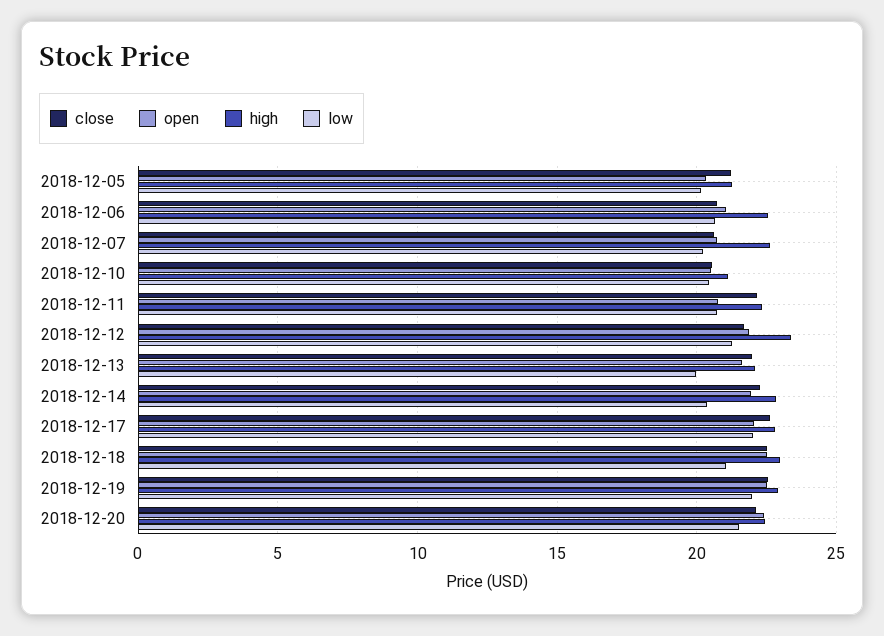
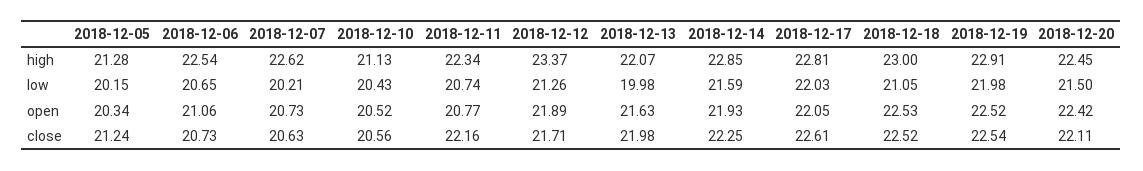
low, 2018-12-14: 20.5 -> 21.59

